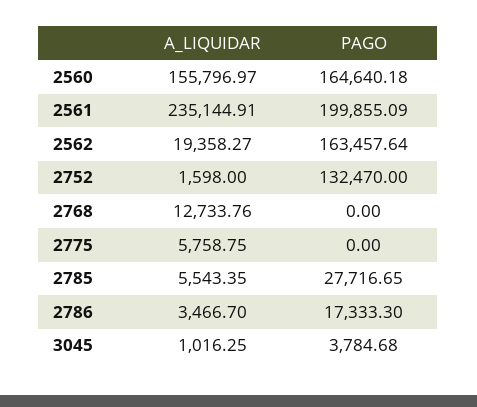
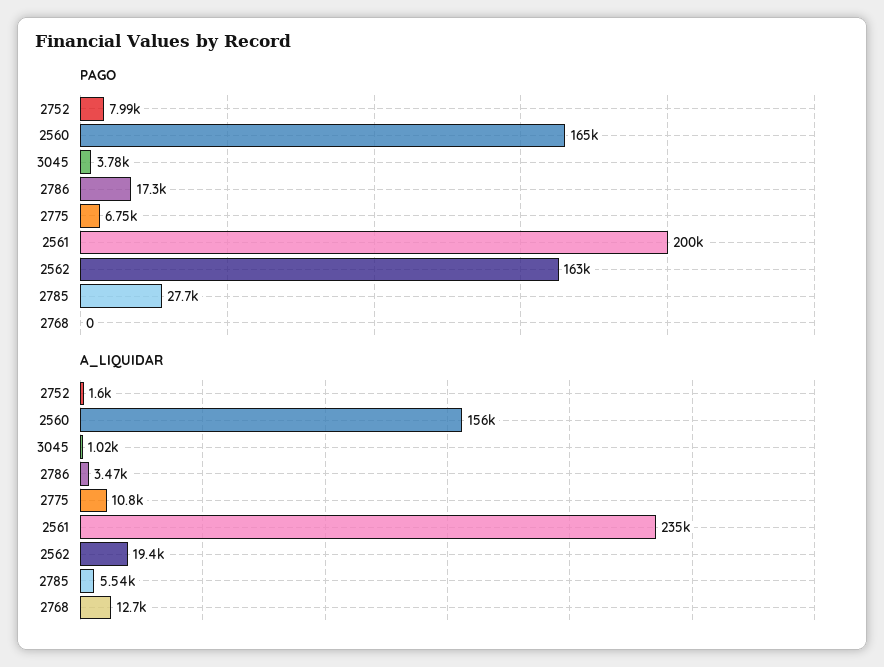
PAGO, 2752: 132470 -> 7990
A_LIQUIDAR, 2775: 5758.75 -> 10800
PAGO, 2775: 0 -> 6750

